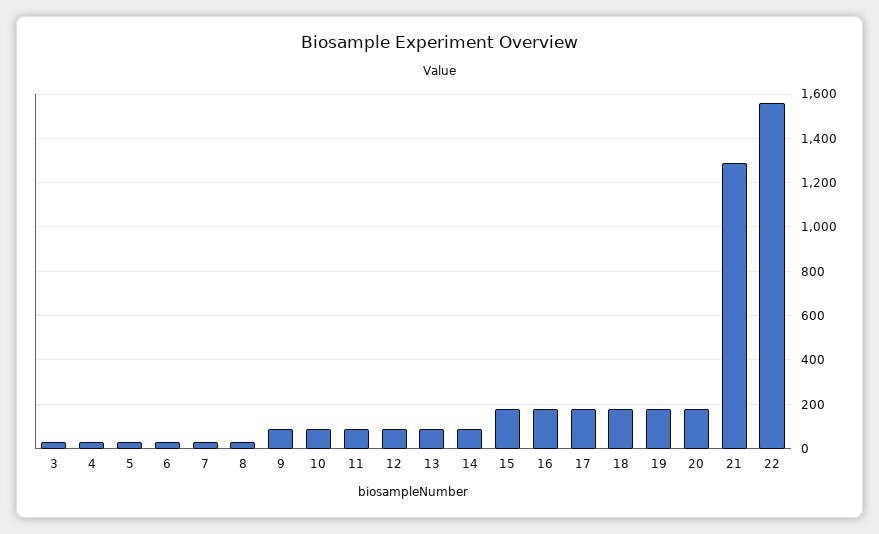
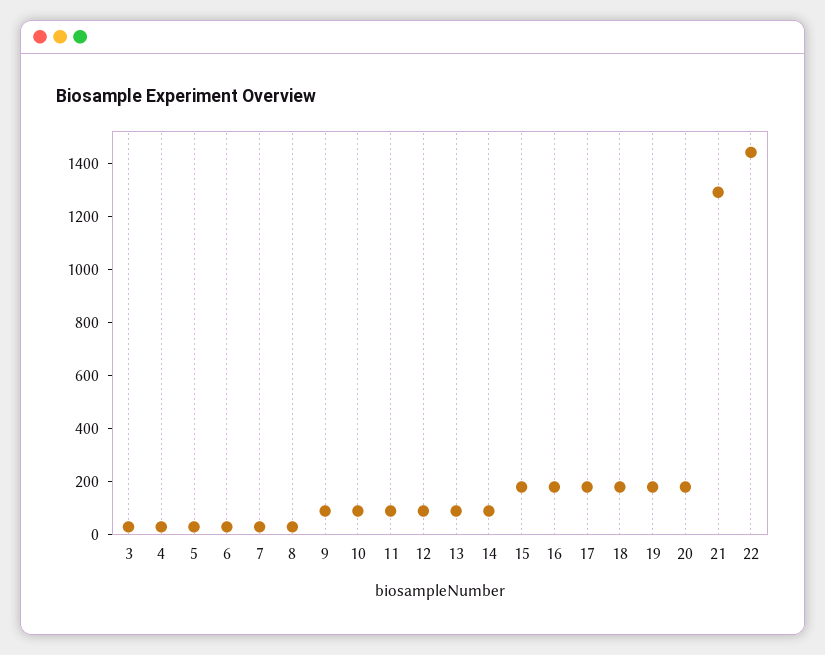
22: 1550 -> 1450

